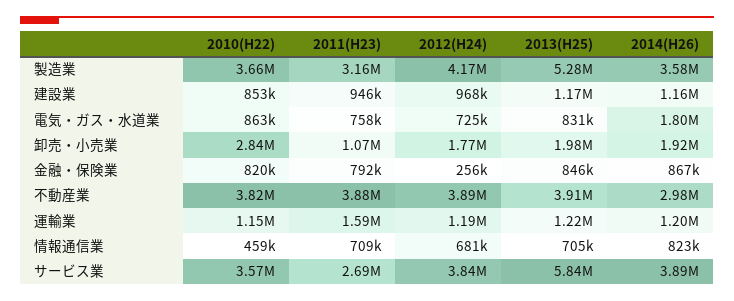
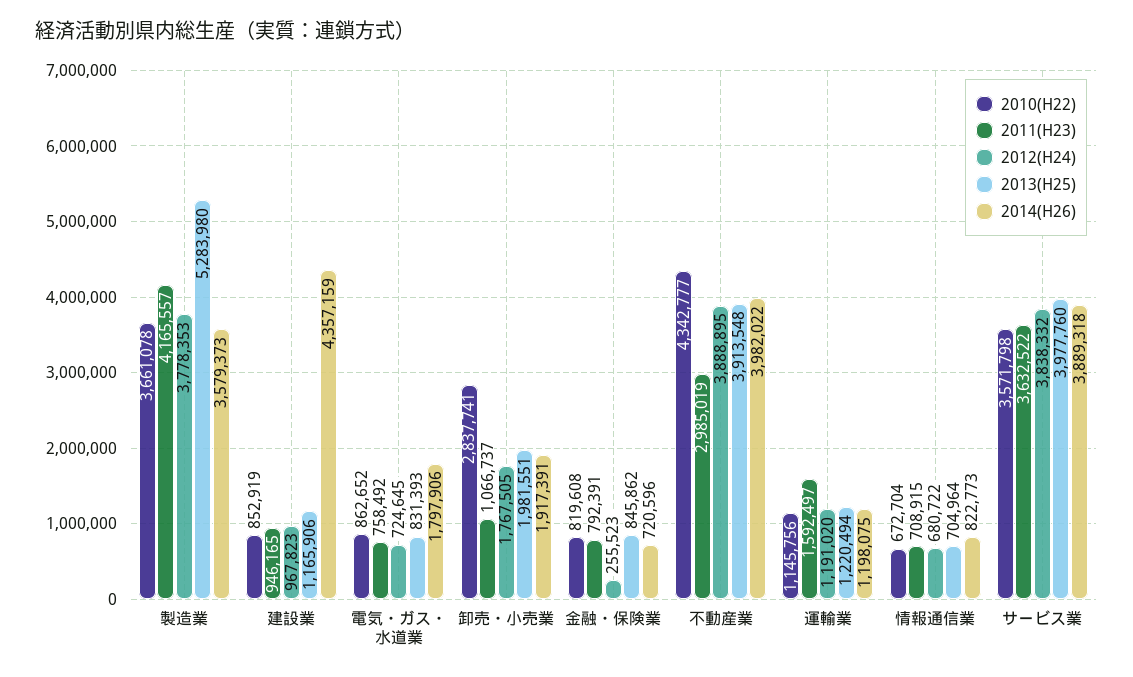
2011(H23), 製造業: 3160000 -> 4165557
2012(H24), 製造業: 4170000 -> 3778353
2014(H26), 建設業: 1160000 -> 4357159
2014(H26), 金融・保険業: 867000 -> 720596
2010(H22), 不動産業: 3820000 -> 4342777
2011(H23), 不動産業: 3880000 -> 2985019
2014(H26), 不動産業: 2980000 -> 3982022
2010(H22), 情報通信業: 459000 -> 672704
2011(H23), サービス業: 2690000 -> 3632522
2013(H25), サービス業: 5840000 -> 3977760

